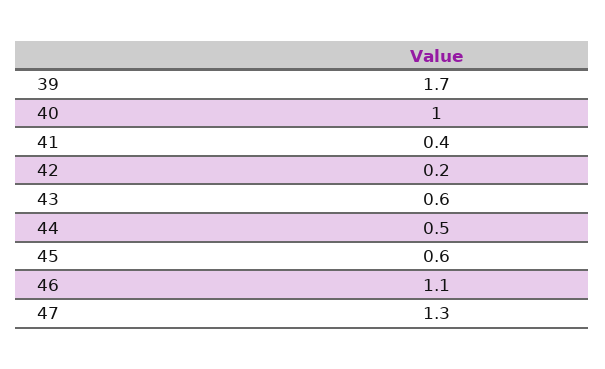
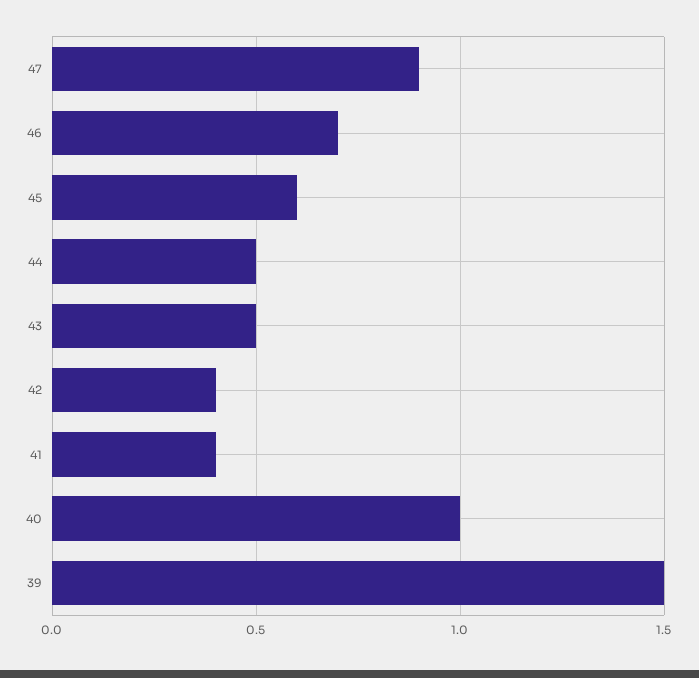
39: 1.7 -> 1.5
42: 0.2 -> 0.4
43: 0.6 -> 0.5
46: 1.1 -> 0.7
47: 1.3 -> 0.9

